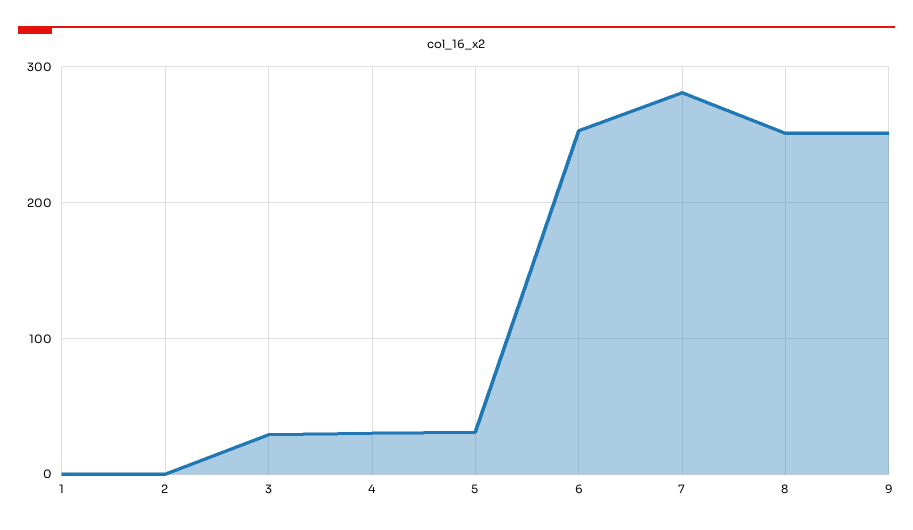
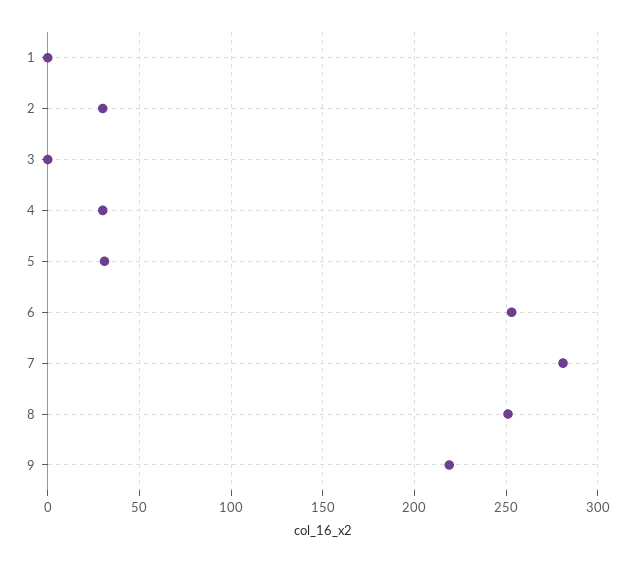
2: 0 -> 30
3: 30 -> 0
9: 250 -> 220

